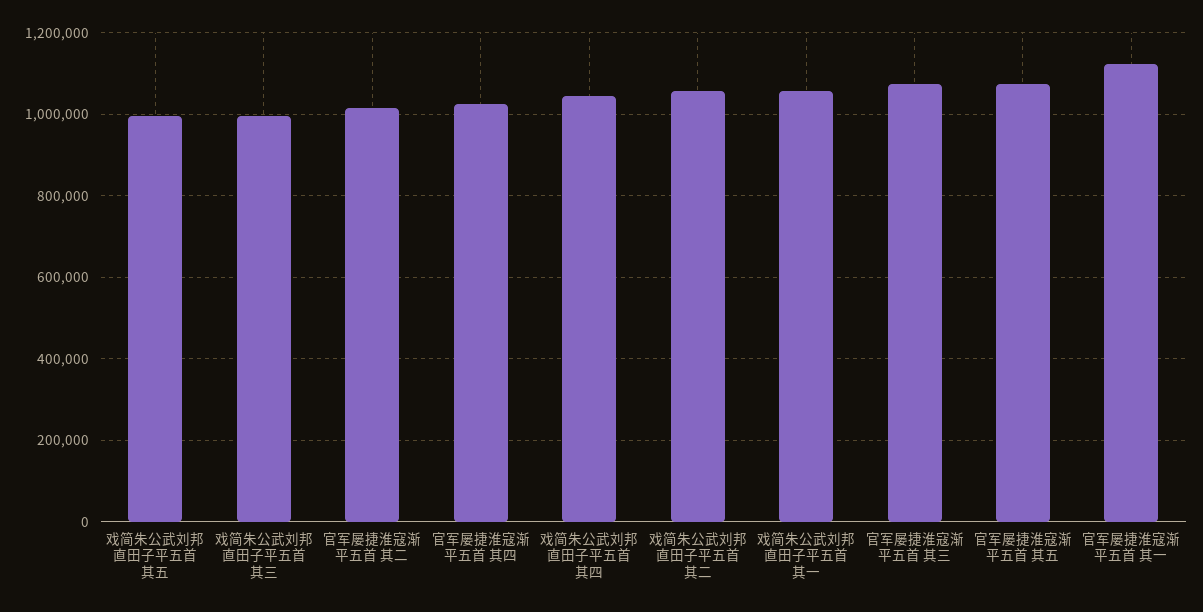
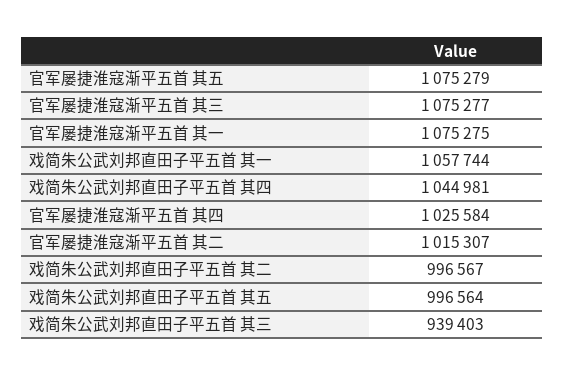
戏简朱公武刘邦直田子平五首 其三: 1000000 -> 939403
戏简朱公武刘邦直田子平五首 其二: 1060000 -> 996567
官军屡捷淮寇渐平五首 其一: 1120000 -> 1075275

